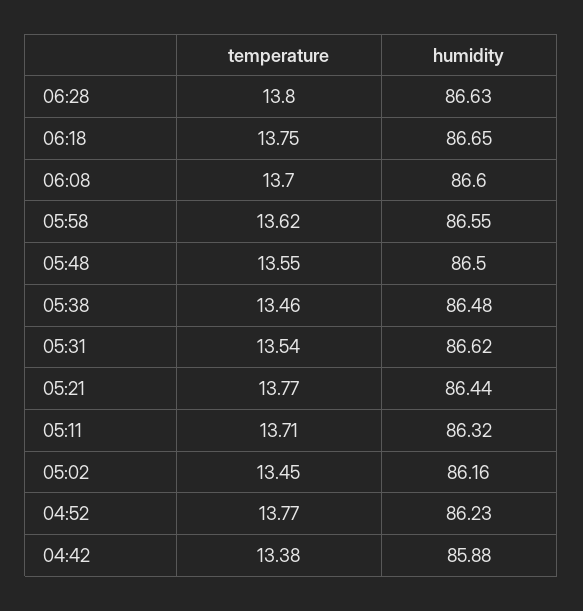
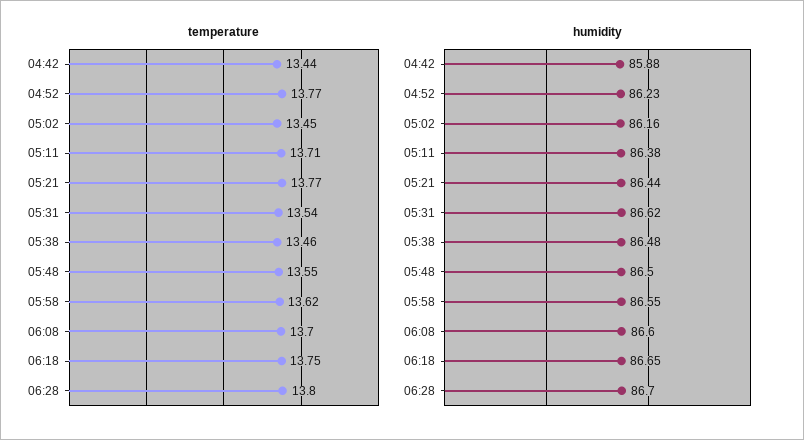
humidity, 06:28: 86.63 -> 86.7
humidity, 05:11: 86.32 -> 86.38
temperature, 04:42: 13.38 -> 13.44

